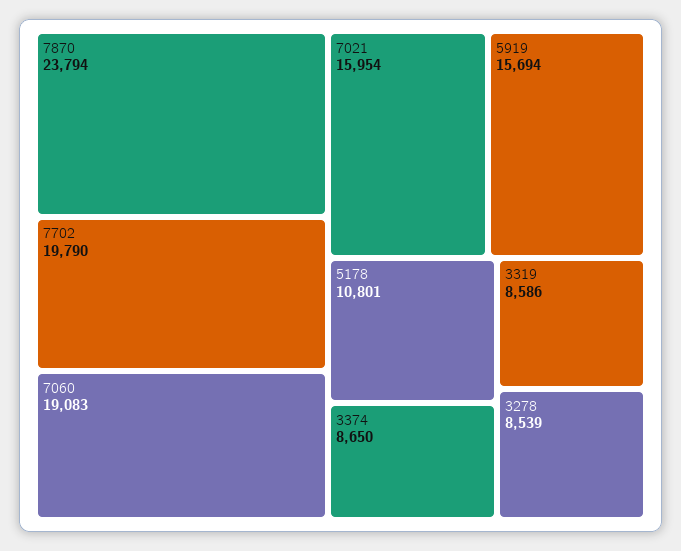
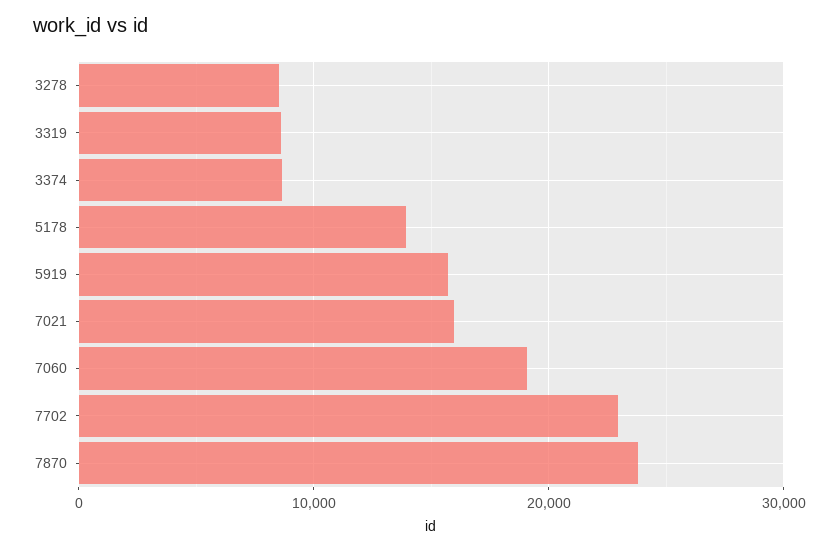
7702: 19790 -> 23000
5178: 10801 -> 14000

